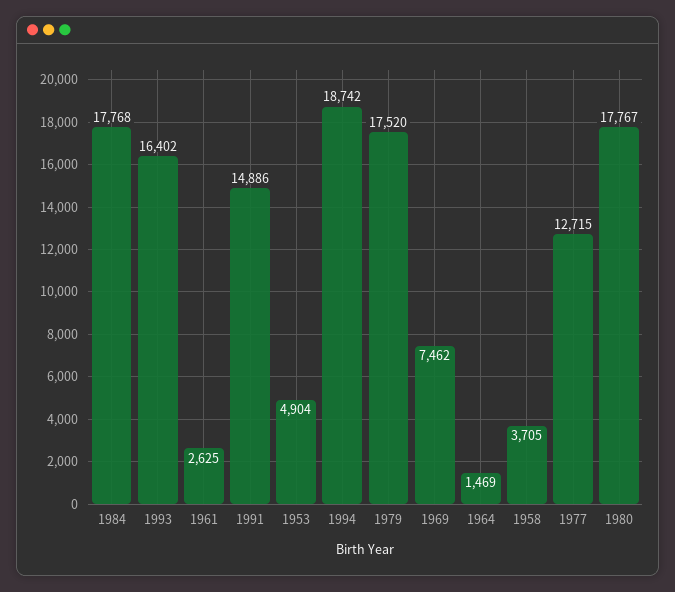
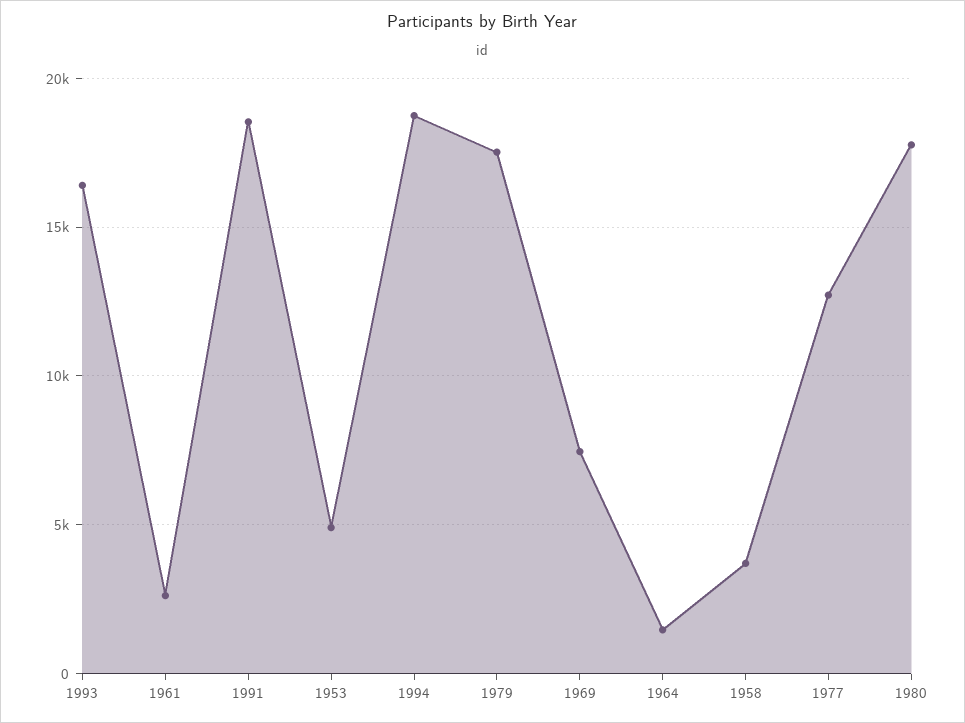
1984: 17768 -> none
1991: 14886 -> 18500

